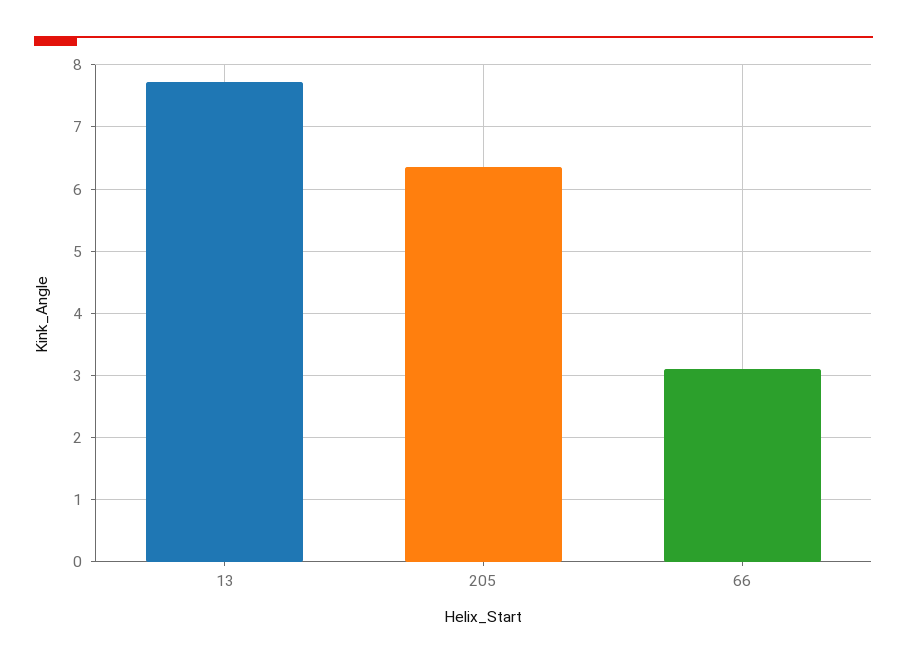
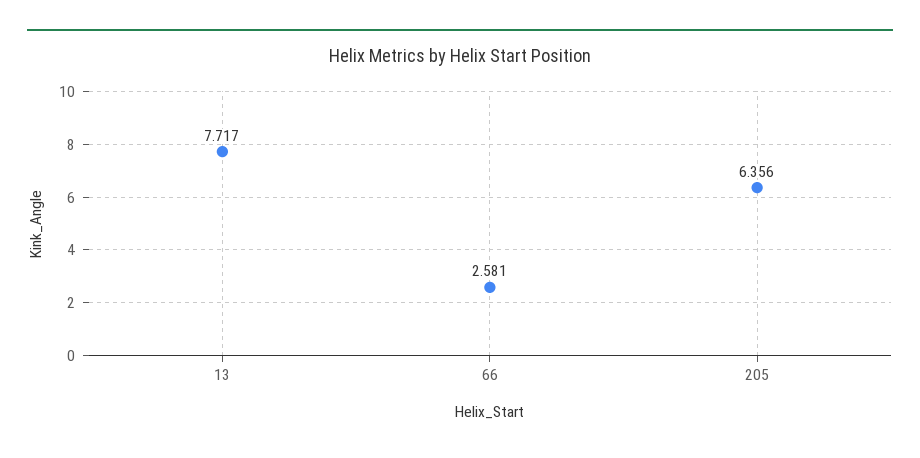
66: 3.1 -> 2.581

